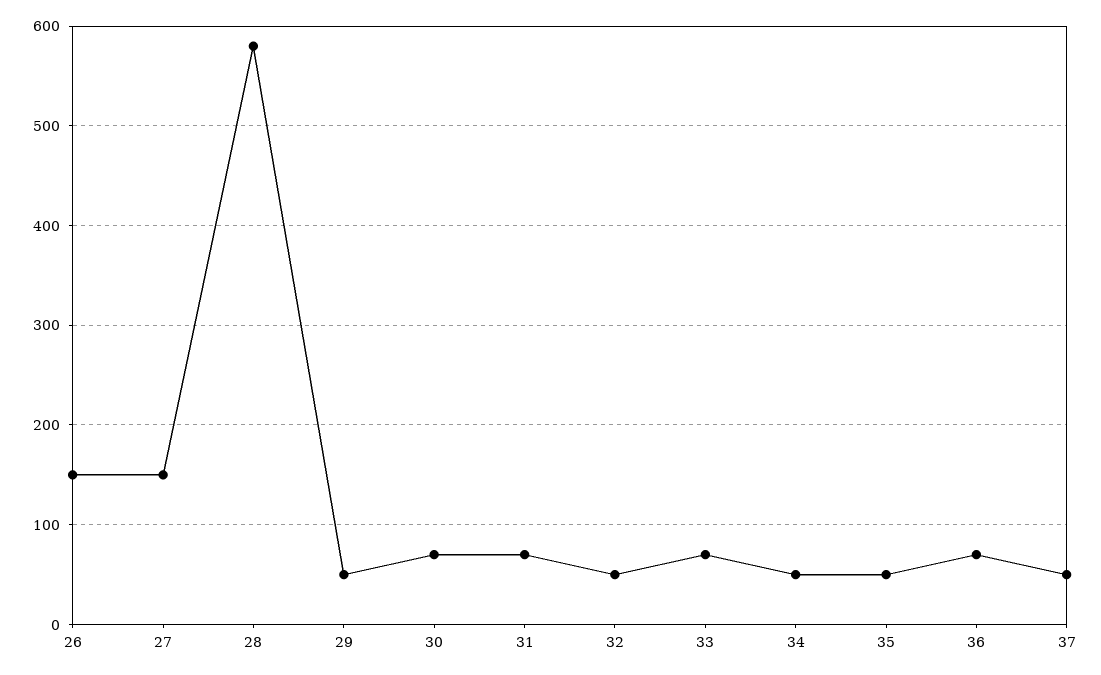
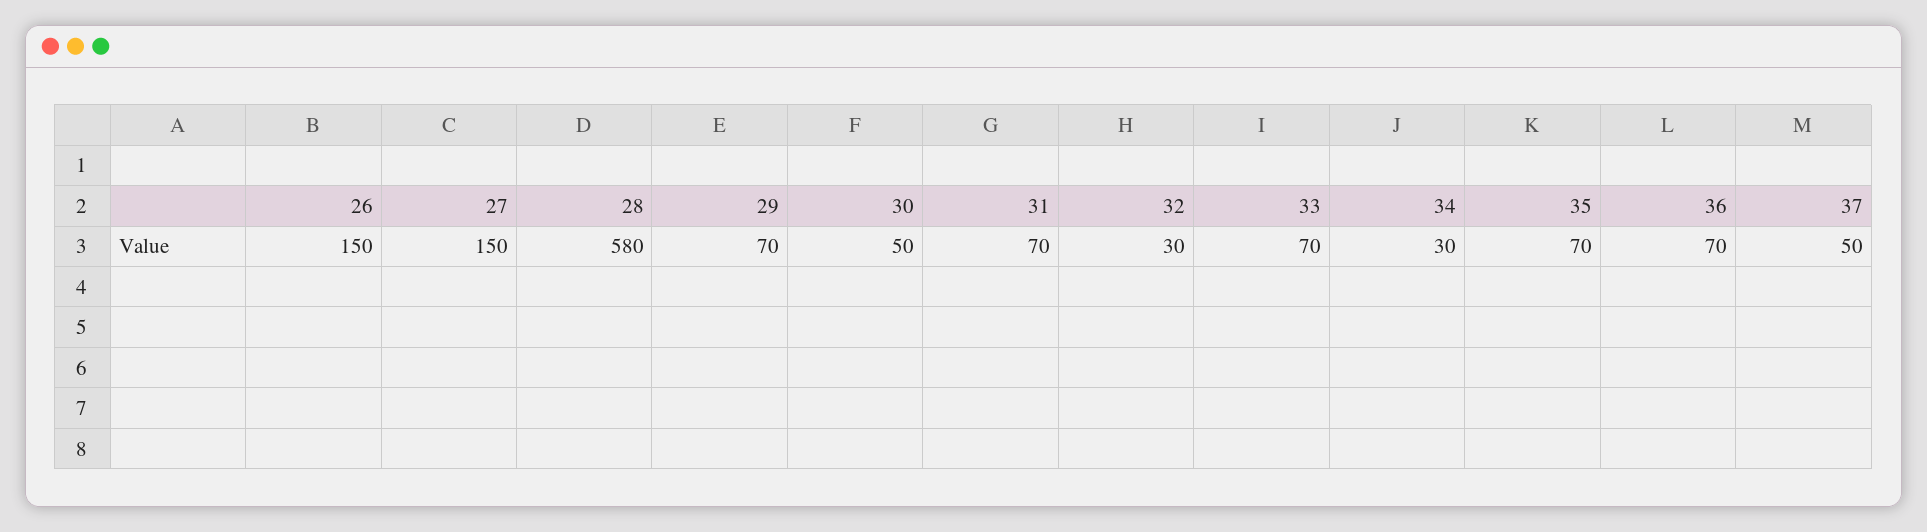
29: 50 -> 70
30: 70 -> 50
32: 50 -> 30
34: 50 -> 30
35: 50 -> 70

